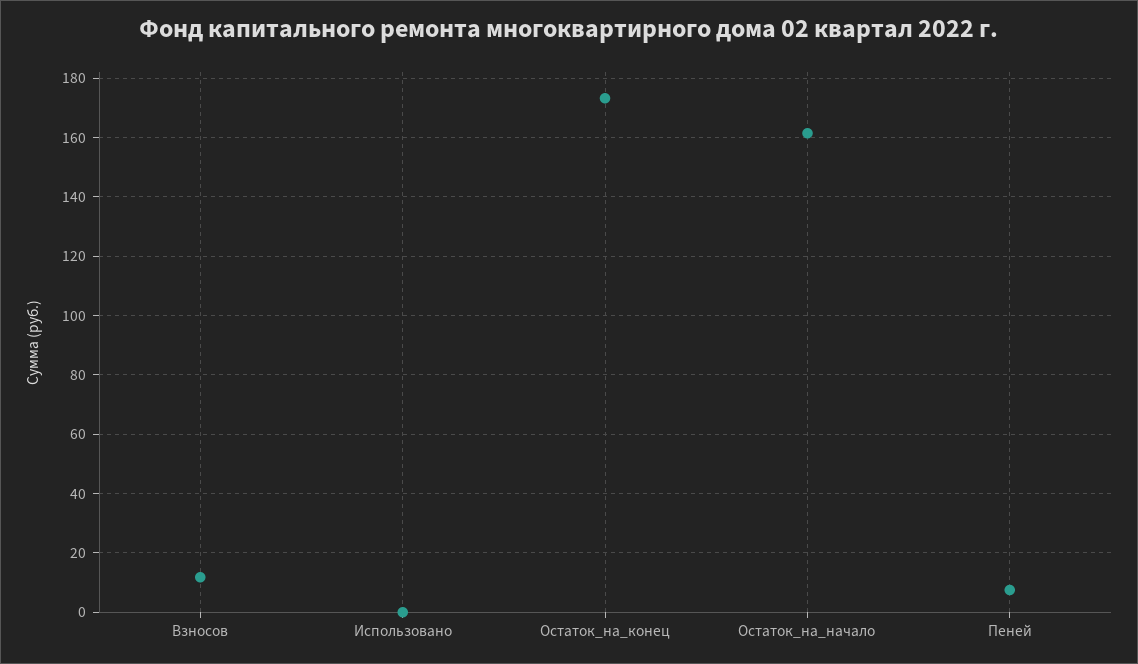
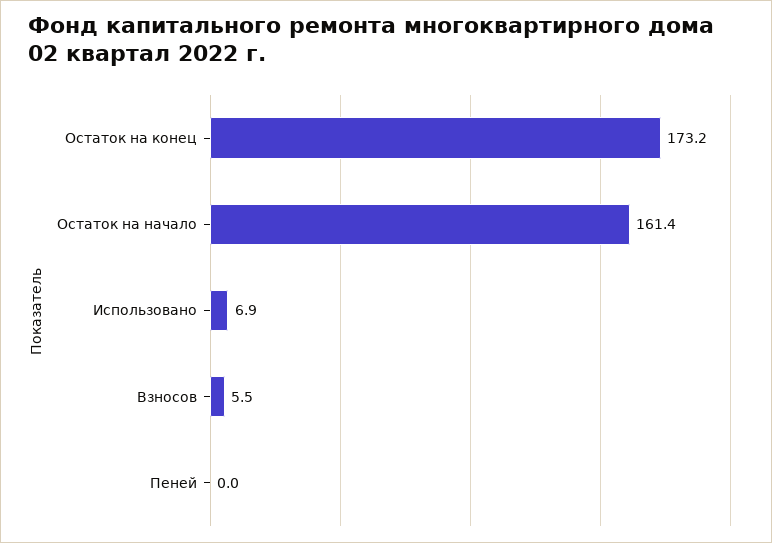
Взносов: 12.5 -> 5.5
Использовано: 0 -> 6.9
Пеней: 7.5 -> 0

